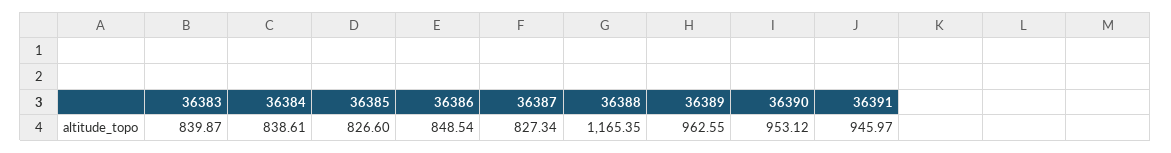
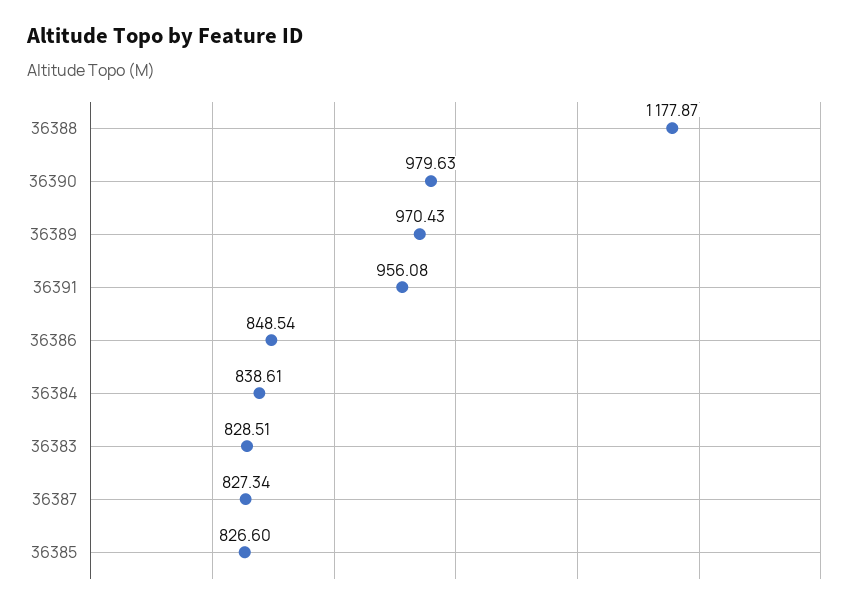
36383: 839.87 -> 828.51
36388: 1165.35 -> 1177.87
36389: 962.55 -> 970.43
36390: 953.12 -> 979.63
36391: 945.97 -> 956.08

